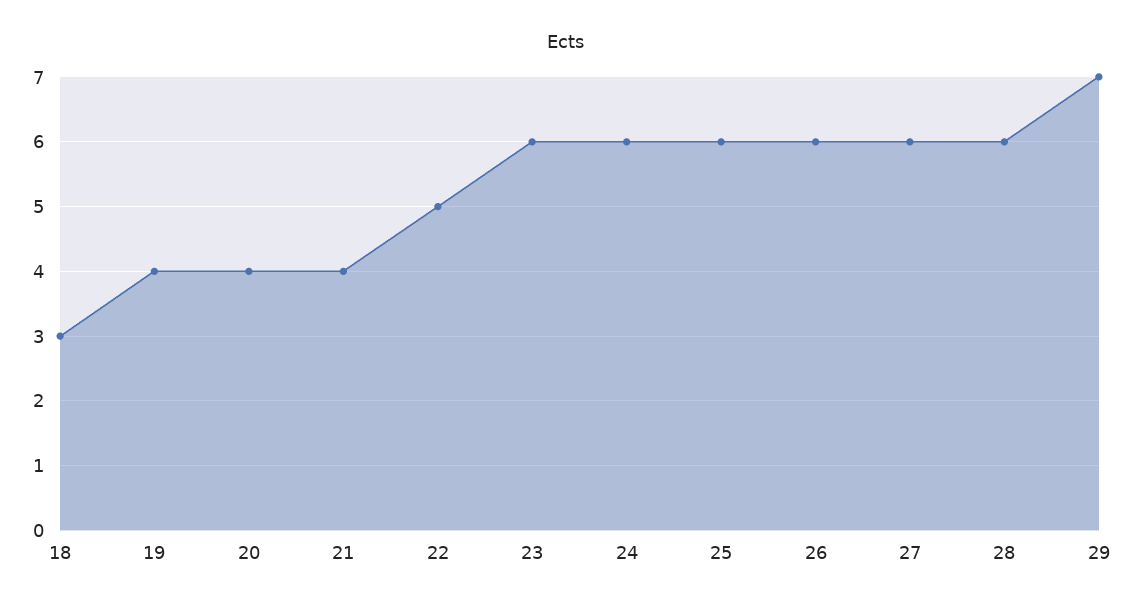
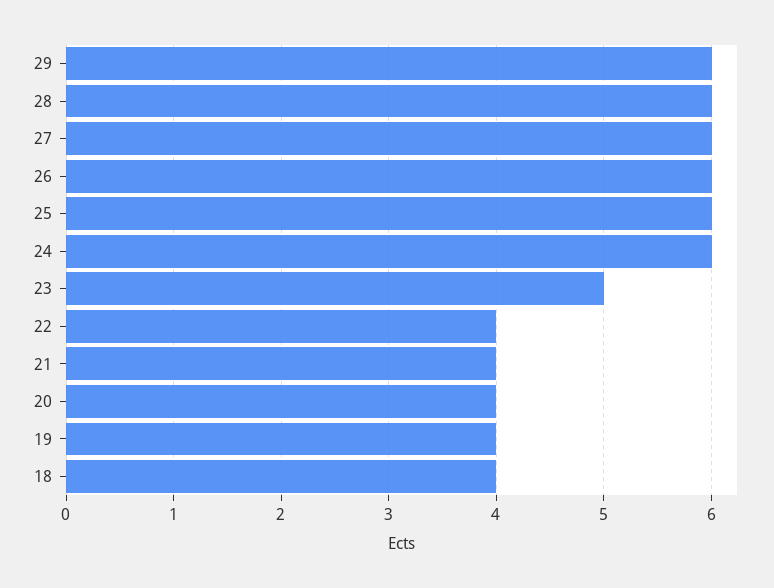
18: 3 -> 4
22: 5 -> 4
23: 6 -> 5
29: 7 -> 6

